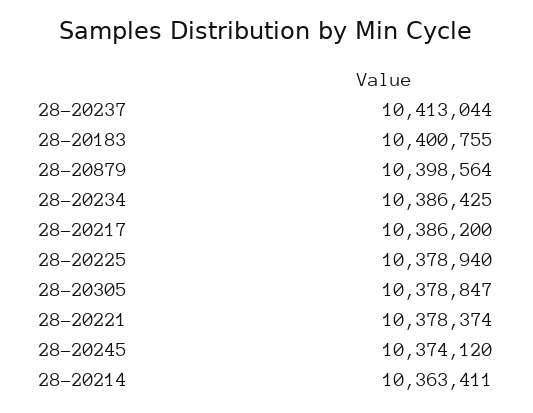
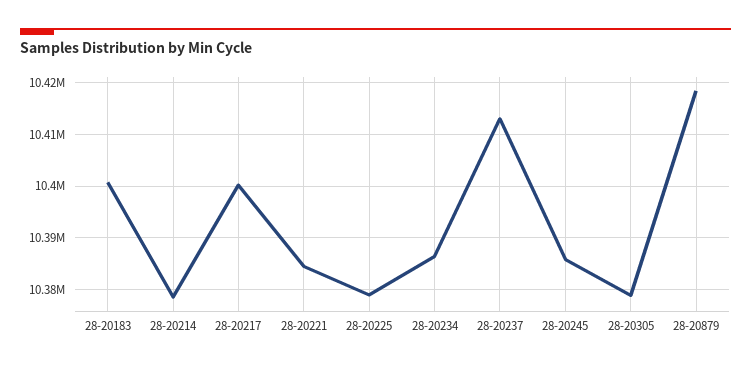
28-20879: 10398564 -> 10418000
28-20217: 10386200 -> 10400000
28-20221: 10378374 -> 10384000
28-20245: 10374120 -> 10386000
28-20214: 10363411 -> 10378000

